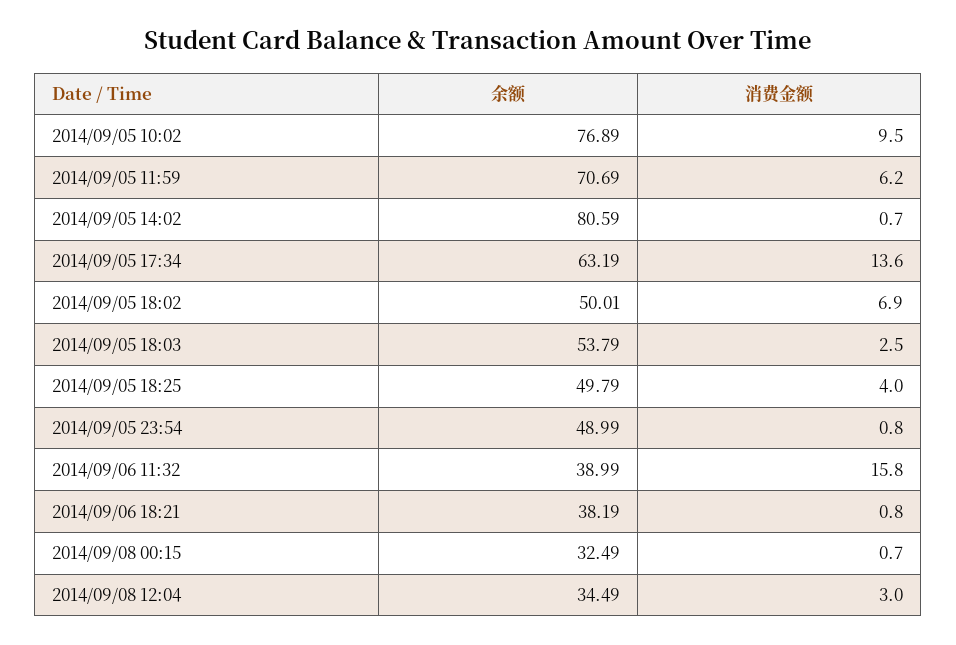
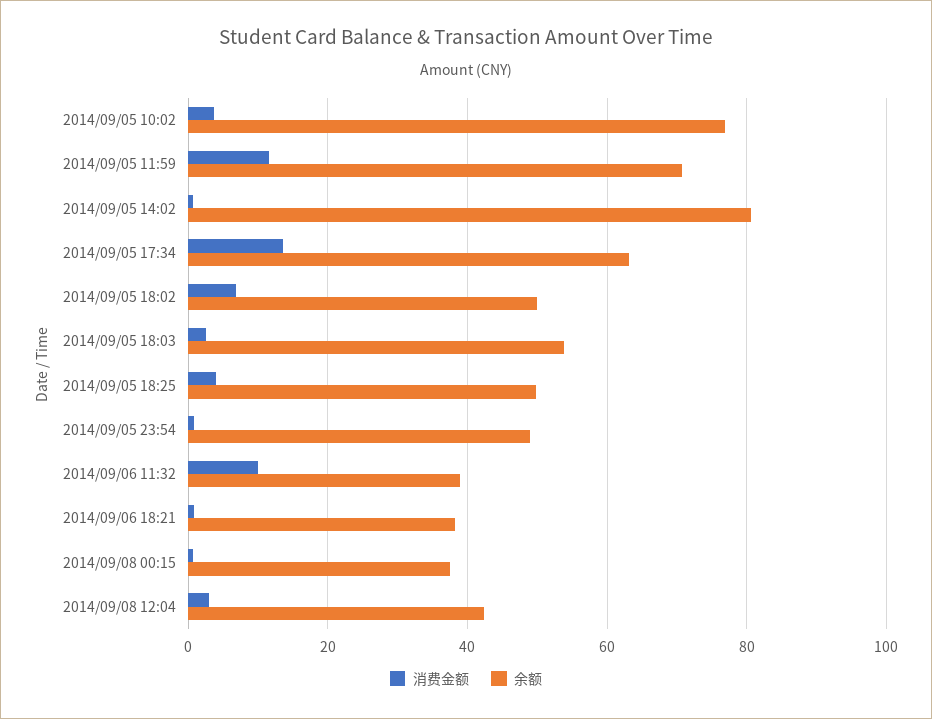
消费金额, 2014/09/05 10:02: 9.5 -> 4
消费金额, 2014/09/05 11:59: 6.2 -> 12
消费金额, 2014/09/06 11:32: 15.8 -> 10
余额, 2014/09/08 00:15: 32.49 -> 38
余额, 2014/09/08 12:04: 34.49 -> 42

